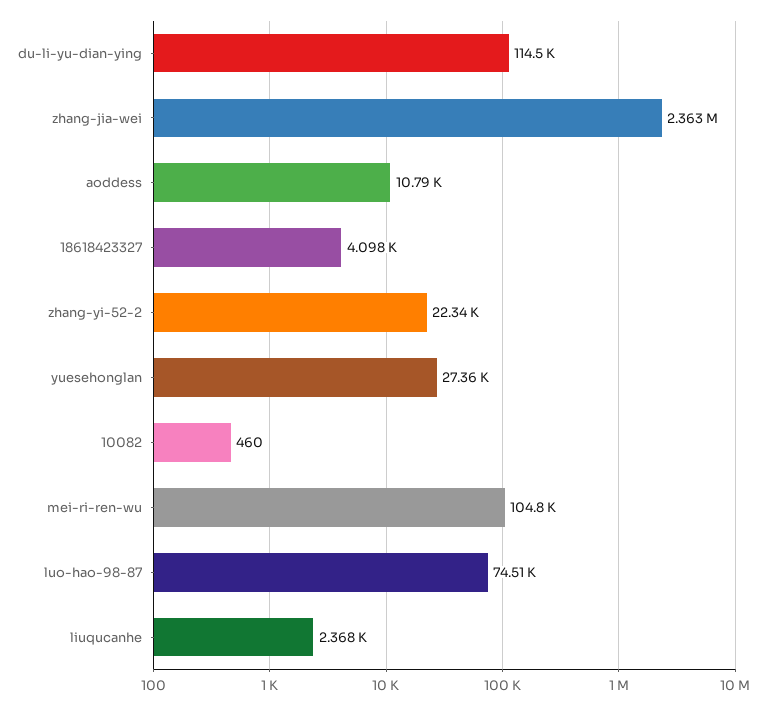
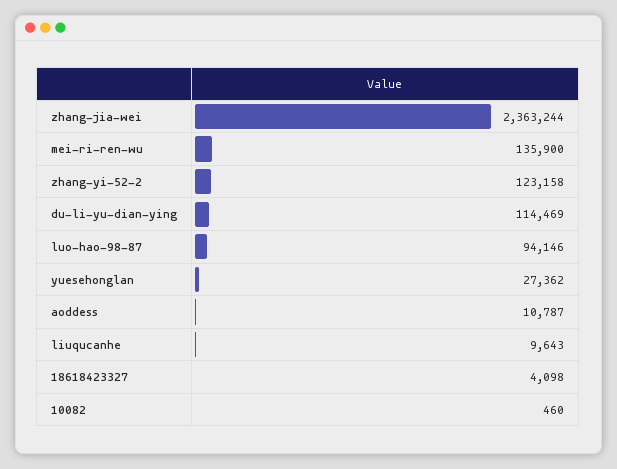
zhang-yi-52-2: 22340 -> 123158
mei-ri-ren-wu: 104800 -> 135900
luo-hao-98-87: 74510 -> 94146
liuqucanhe: 2368 -> 9643

